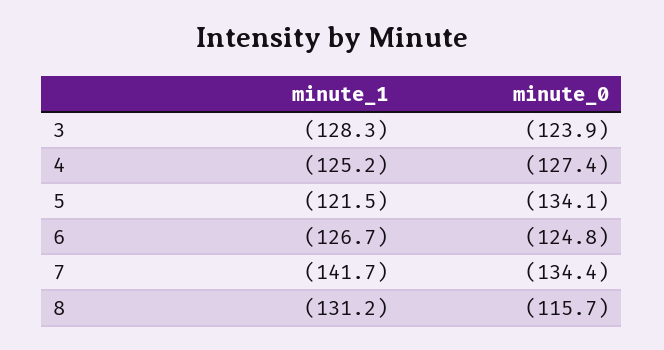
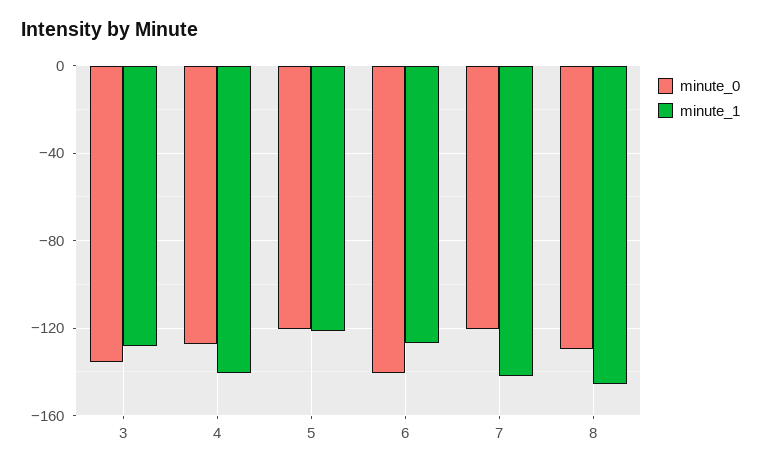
minute_0, 3: -123.9 -> -135
minute_1, 4: -125.2 -> -140
minute_0, 5: -134.1 -> -120
minute_0, 6: -124.8 -> -140
minute_0, 7: -134.4 -> -120
minute_1, 8: -131.2 -> -145
minute_0, 8: -115.7 -> -130

